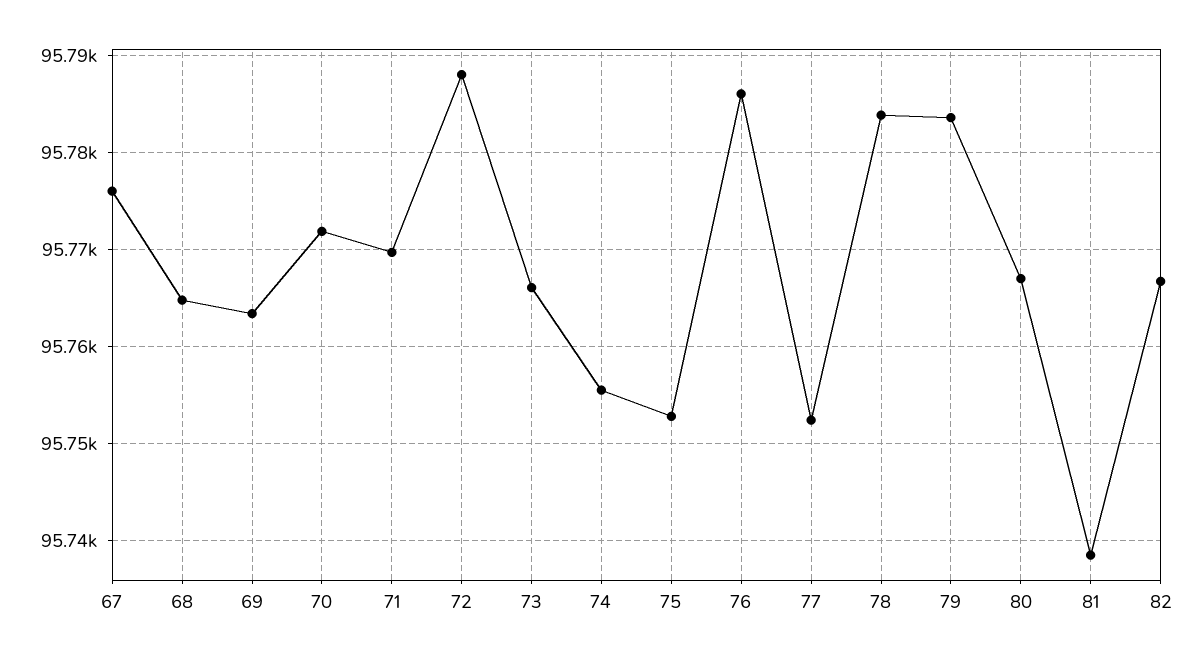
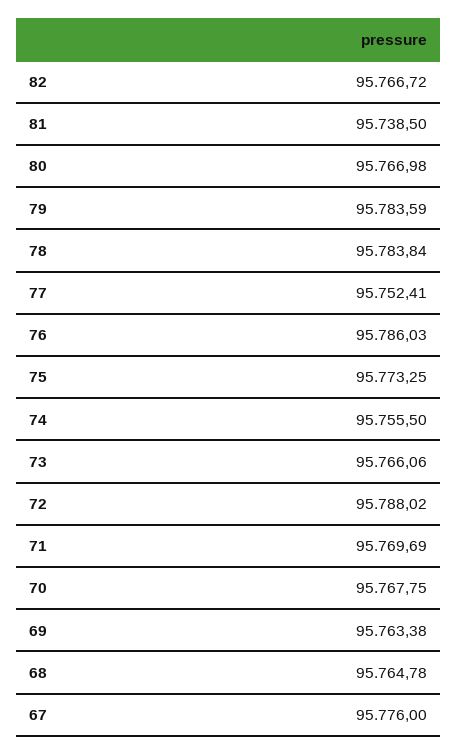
70: 95772 -> 95767.75
75: 95753 -> 95773.25

